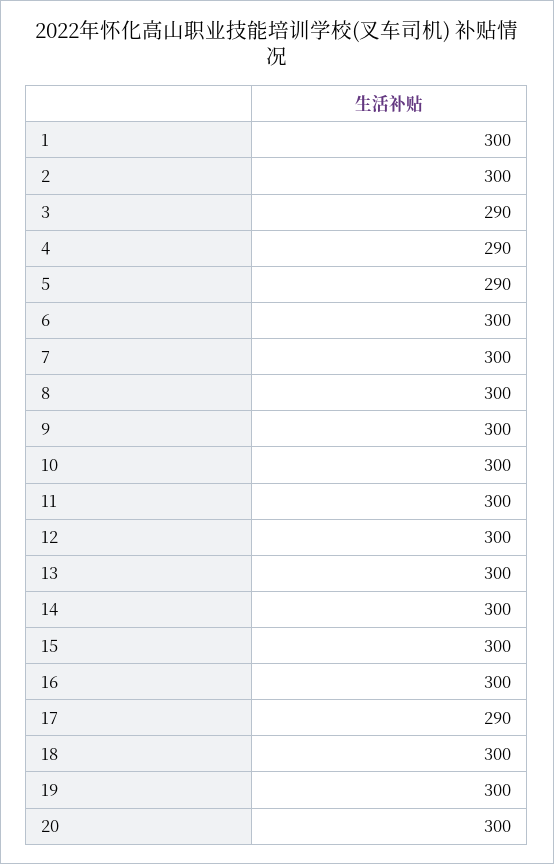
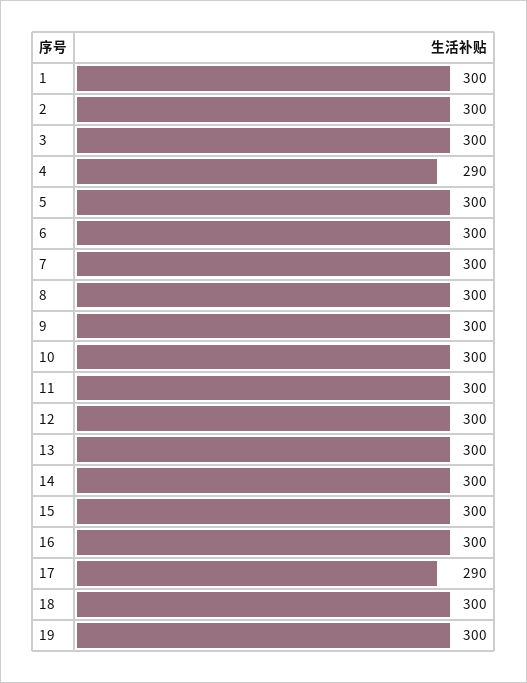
3: 290 -> 300
5: 290 -> 300
20: 300 -> none

